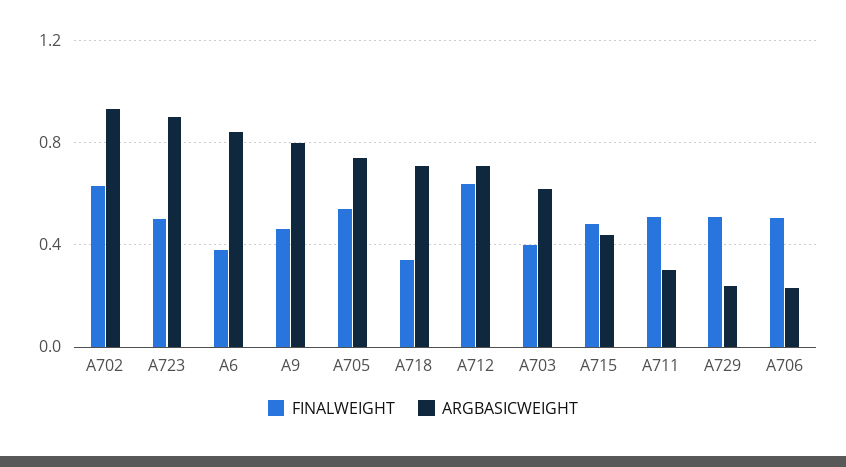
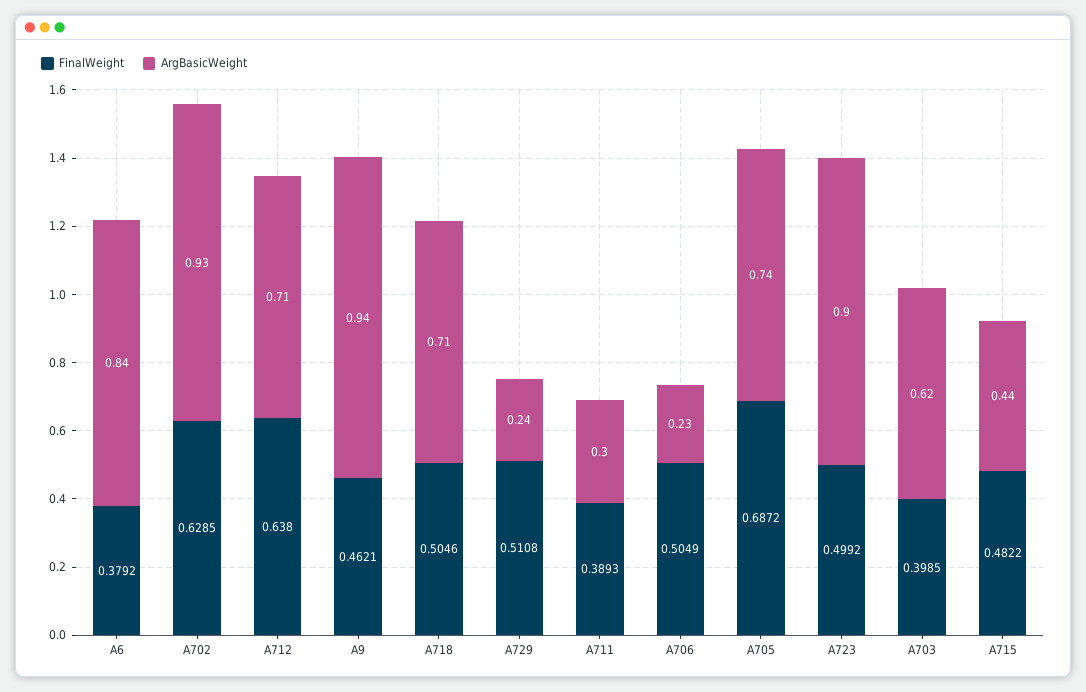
ARGBASICWEIGHT, A9: 0.8 -> 0.94
FINALWEIGHT, A705: 0.55 -> 0.6872
FINALWEIGHT, A718: 0.35 -> 0.5046
FINALWEIGHT, A711: 0.5 -> 0.3893

